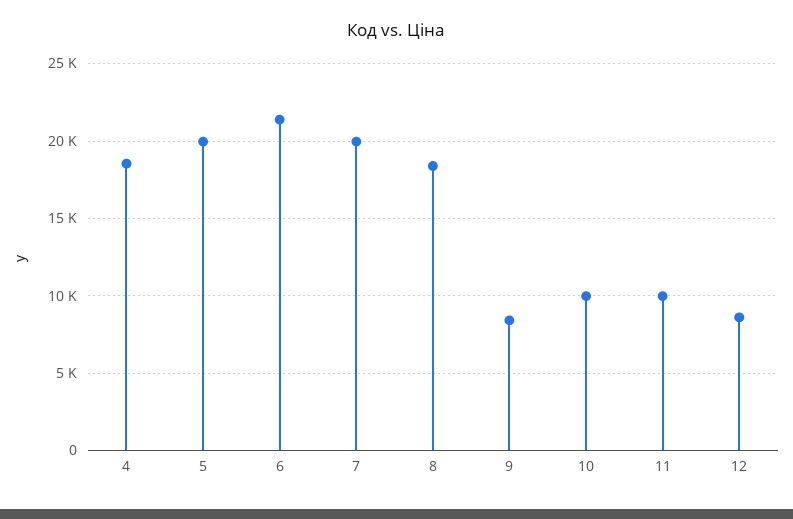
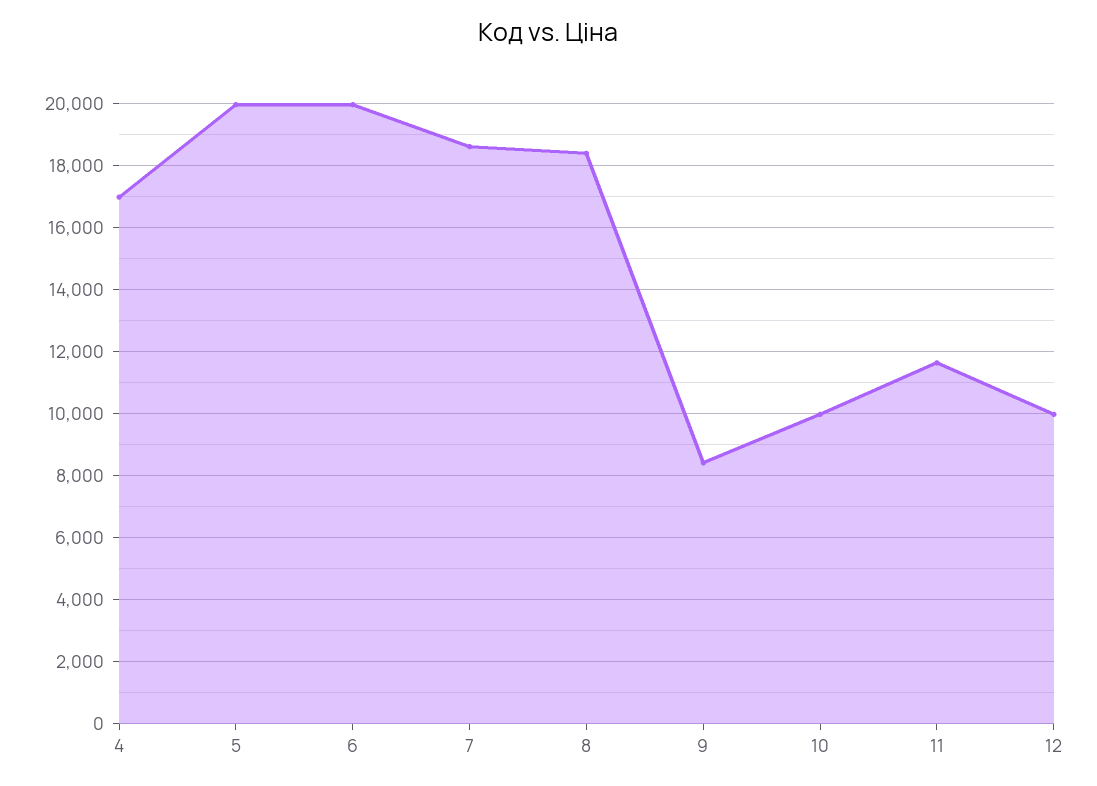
4: 18500 -> 17000
6: 21500 -> 20000
7: 20000 -> 18600
11: 10000 -> 11600
12: 8500 -> 10000

